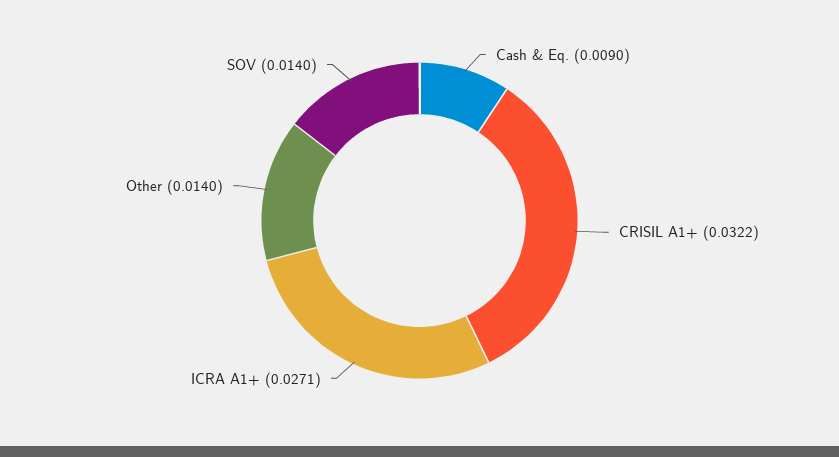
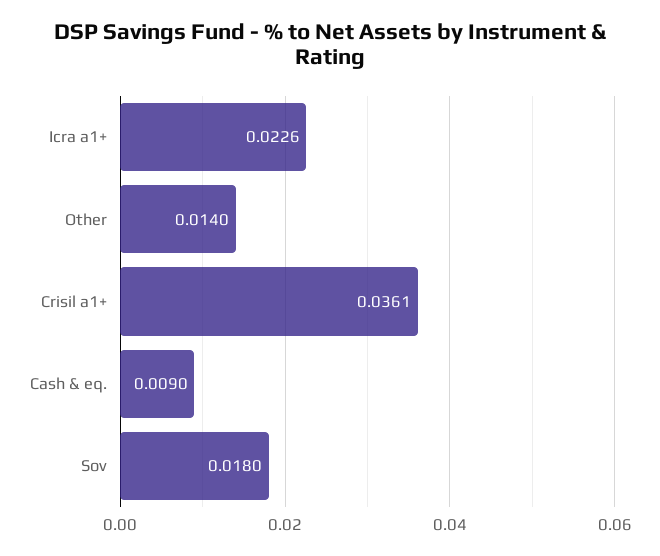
CRISIL A1+: 0.0322 -> 0.0361
ICRA A1+: 0.0271 -> 0.0226
SOV: 0.014 -> 0.018

